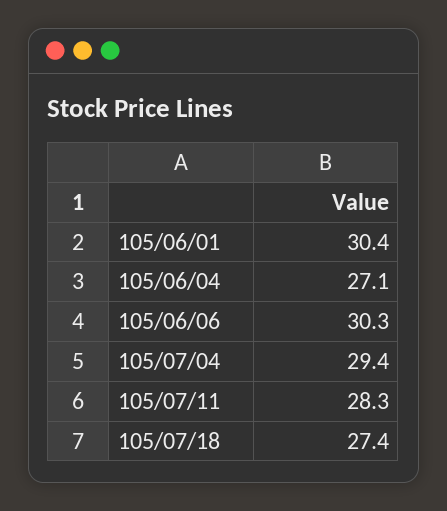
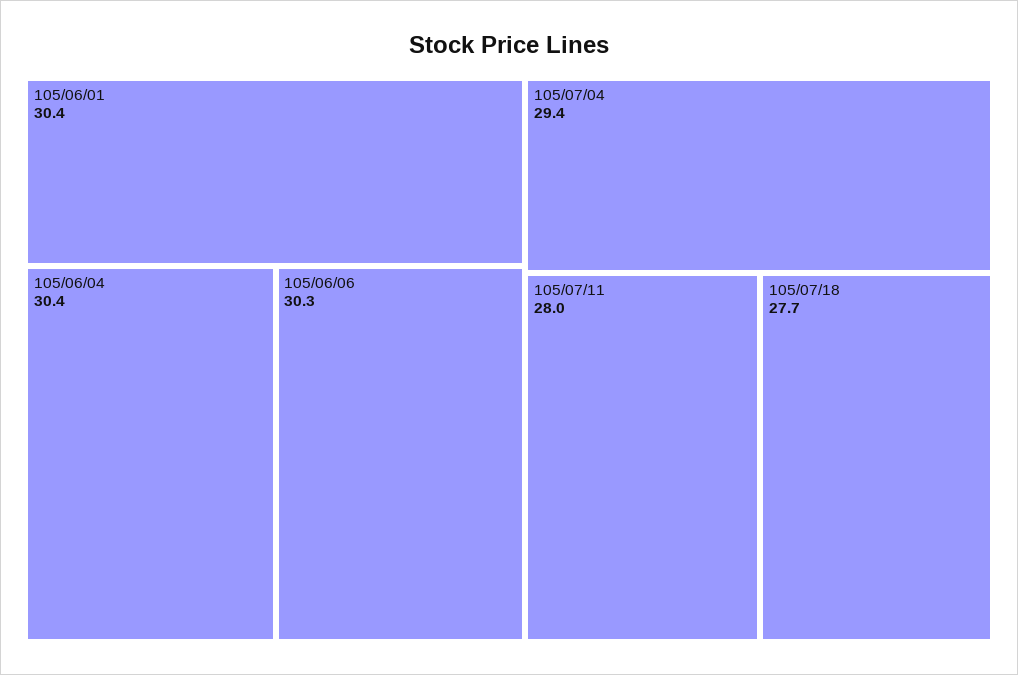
105/06/04: 27.1 -> 30.4
105/07/11: 28.3 -> 28
105/07/18: 27.4 -> 27.7

